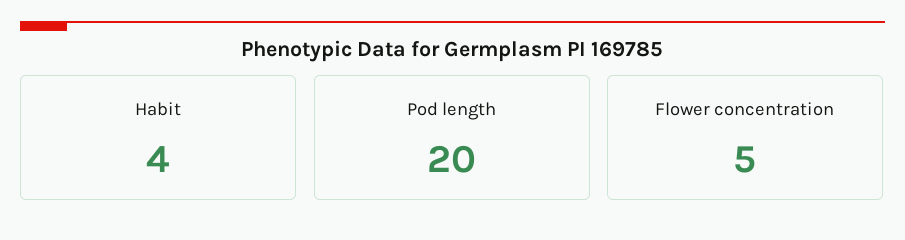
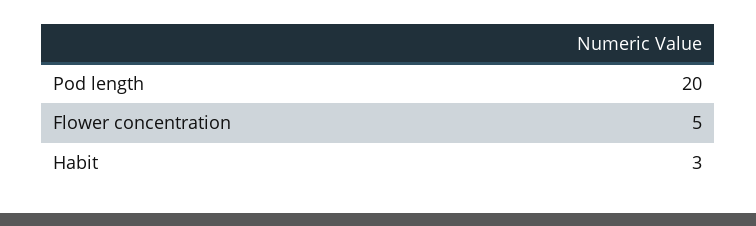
Habit: 4 -> 3

